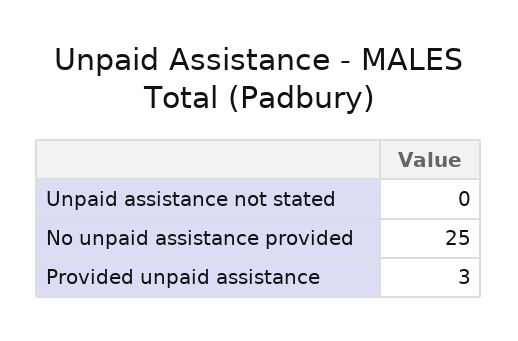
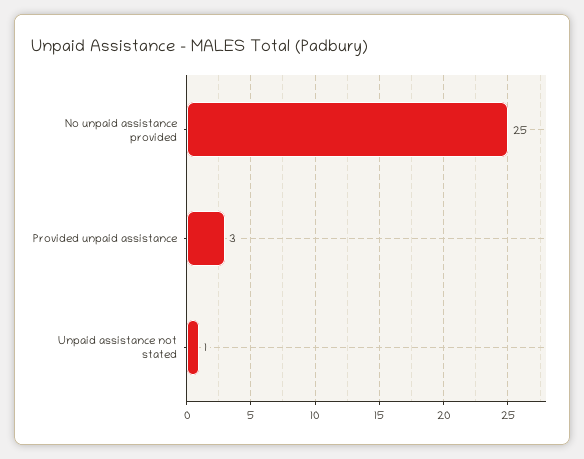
Unpaid assistance not stated: 0 -> 1

